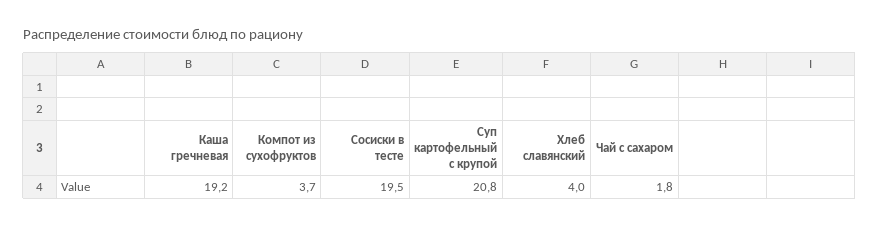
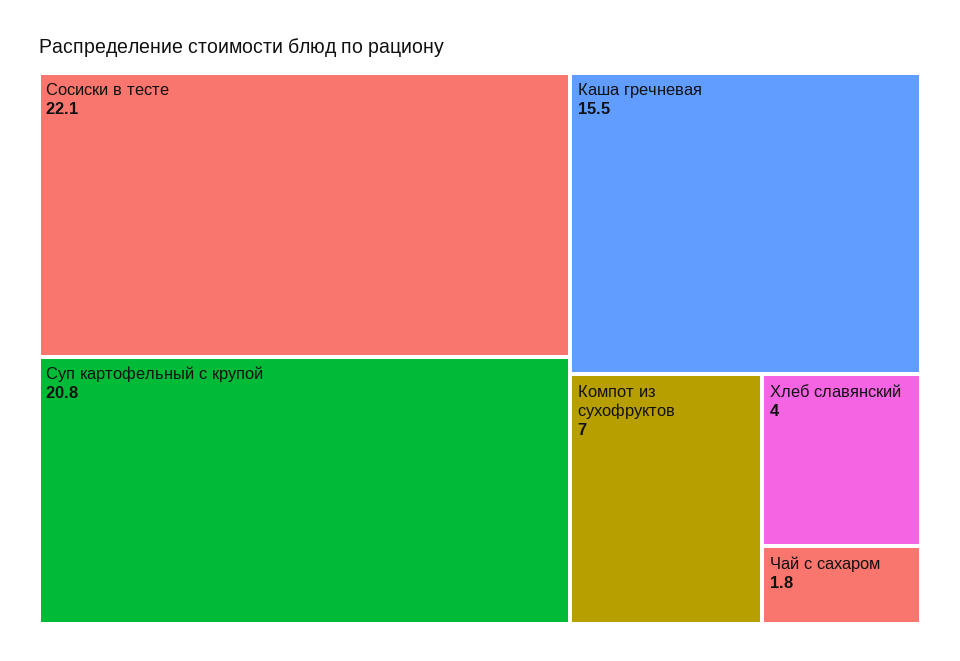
Каша гречневая: 19.2 -> 15.5
Компот из сухофруктов: 3.7 -> 7
Сосиски в тесте: 19.5 -> 22.1

